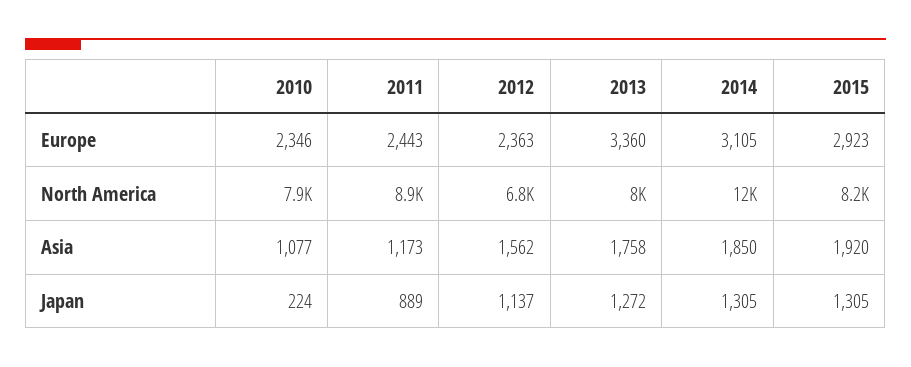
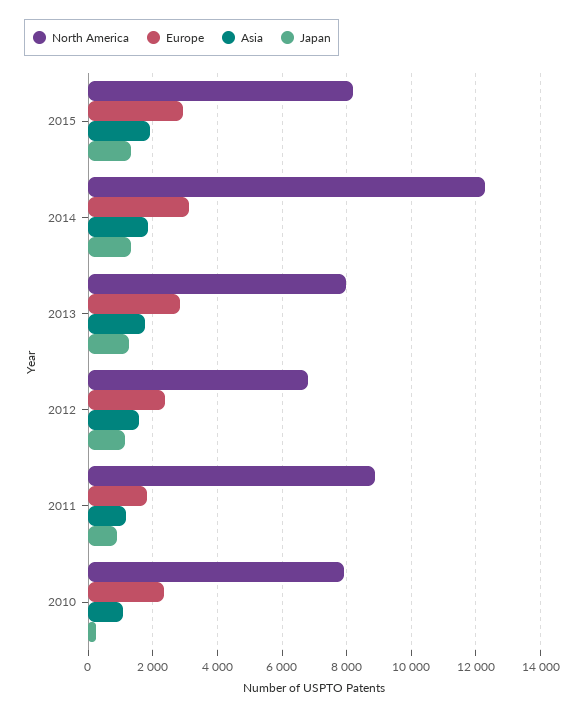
Europe, 2011: 2443 -> 1800
Europe, 2013: 3360 -> 2800

